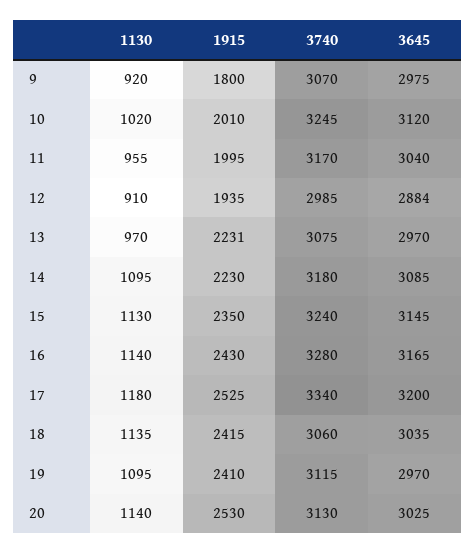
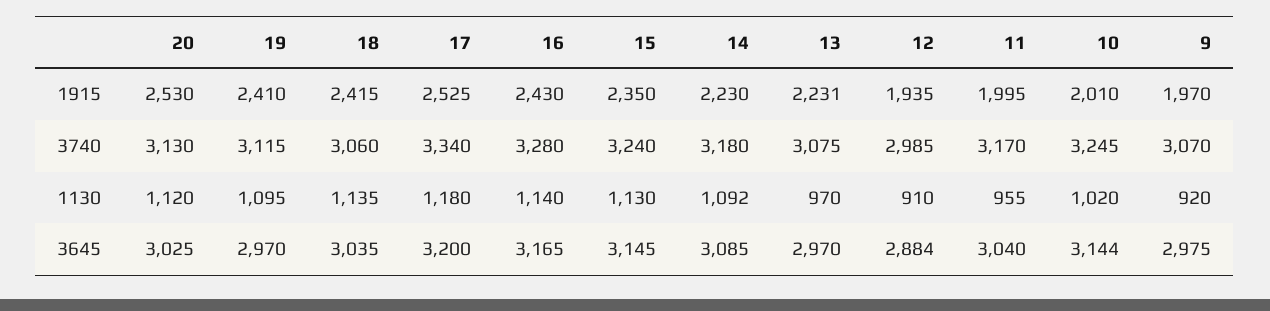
1915, 9: 1800 -> 1970
3645, 10: 3120 -> 3144
1130, 14: 1095 -> 1092
1130, 20: 1140 -> 1120

